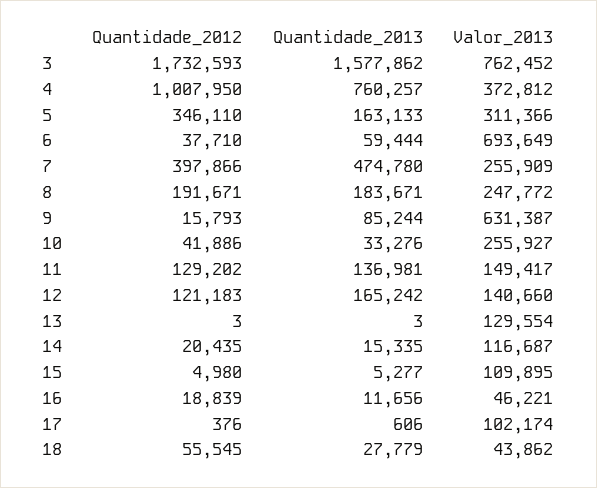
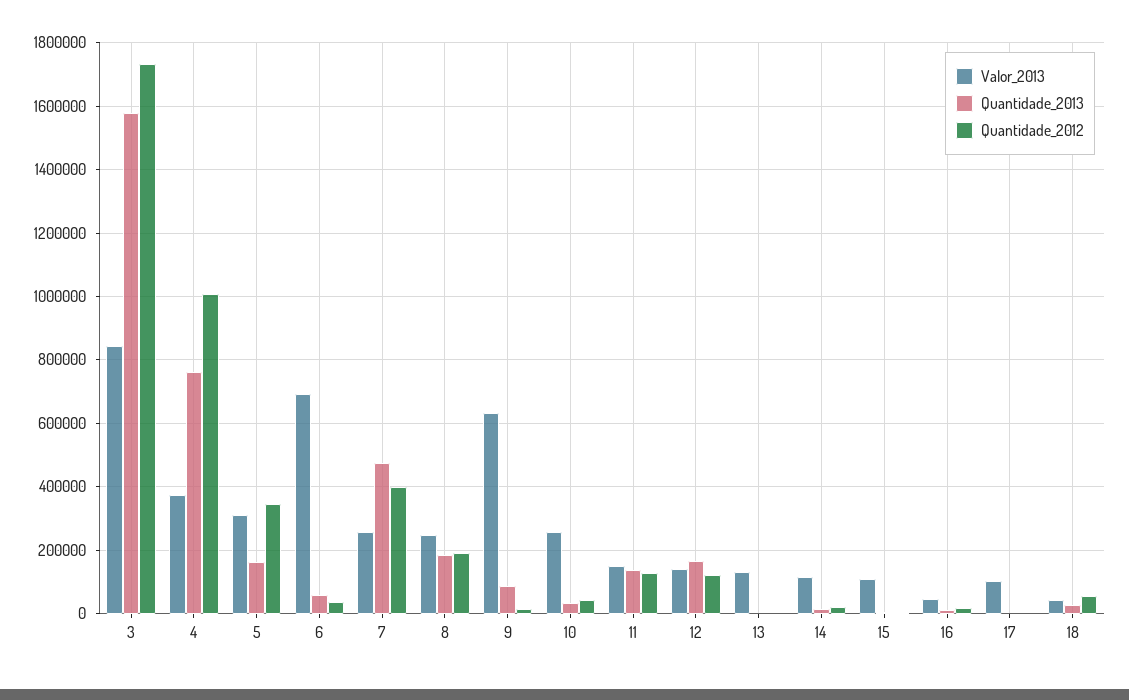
Valor_2013, 3: 762452 -> 840000

